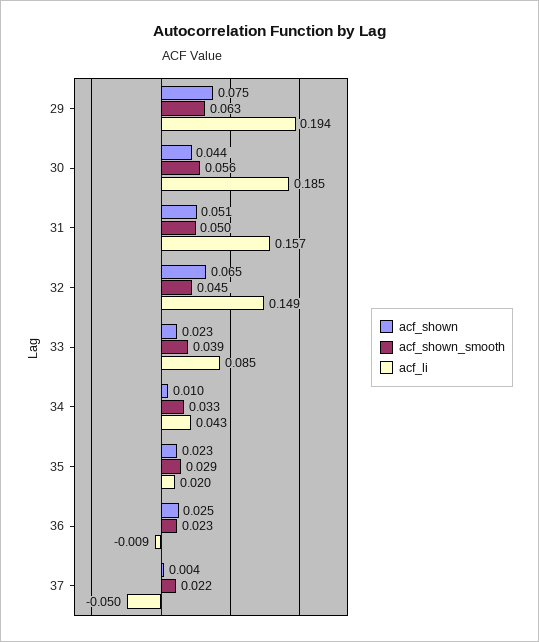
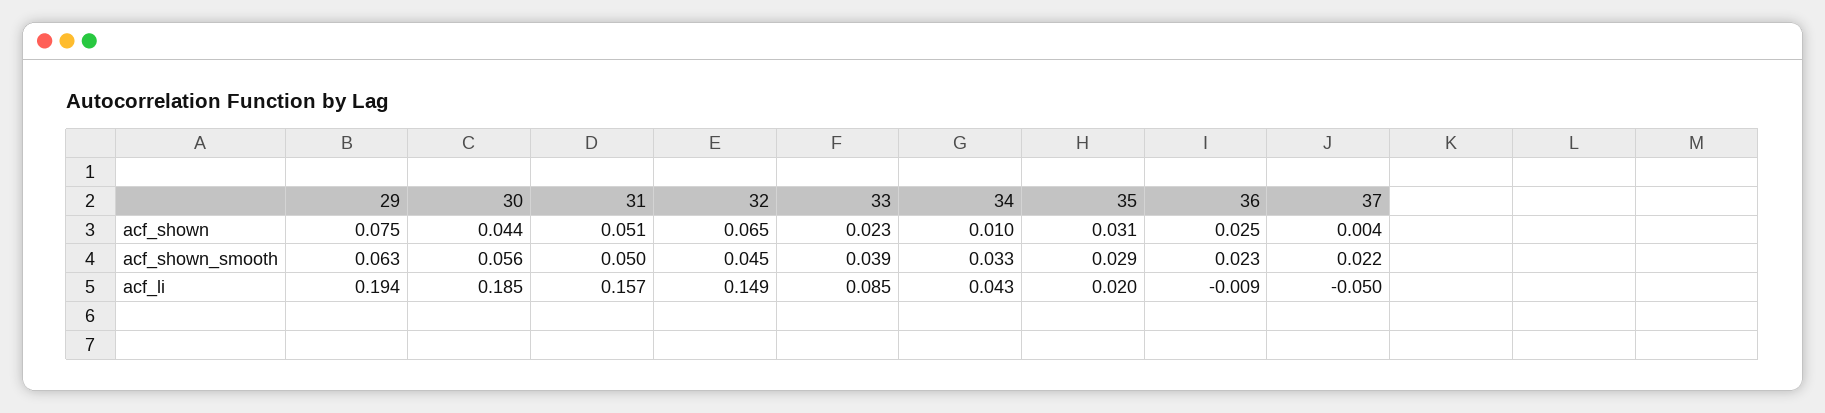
acf_shown, 35: 0.023 -> 0.031

